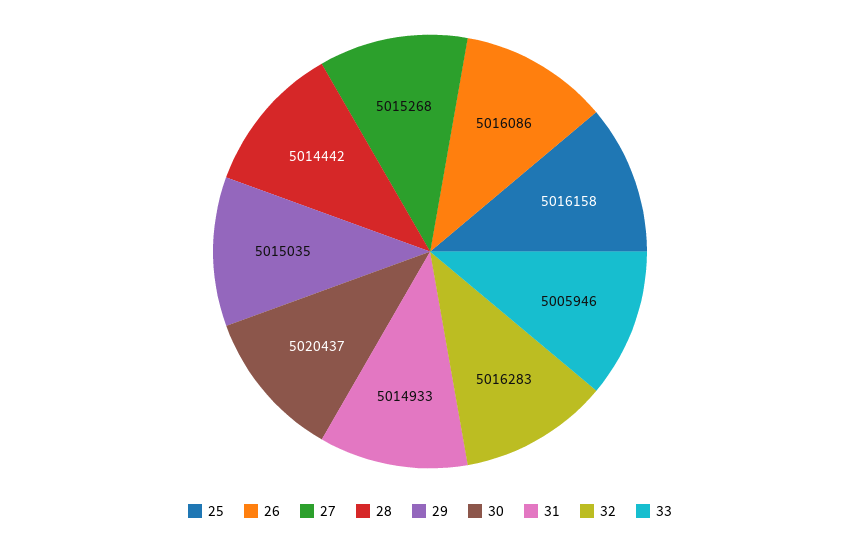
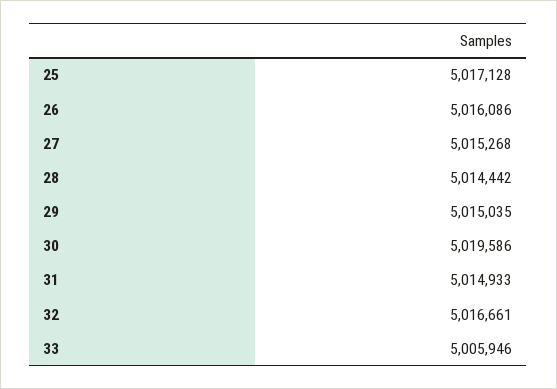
25: 5016158 -> 5017128
30: 5020437 -> 5019586
32: 5016283 -> 5016661

